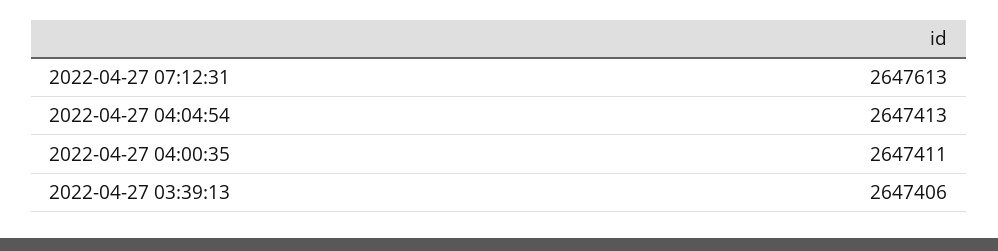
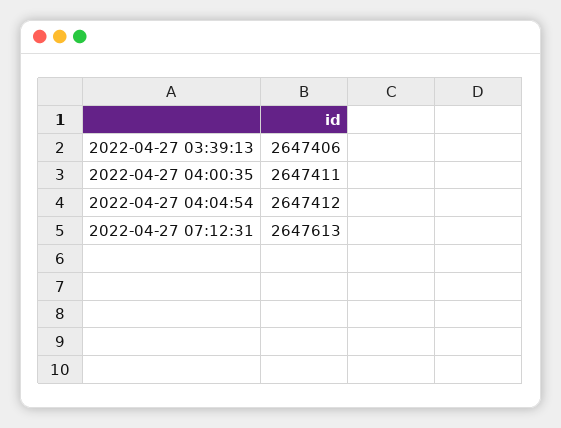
2022-04-27 04:04:54: 2647413 -> 2647412

